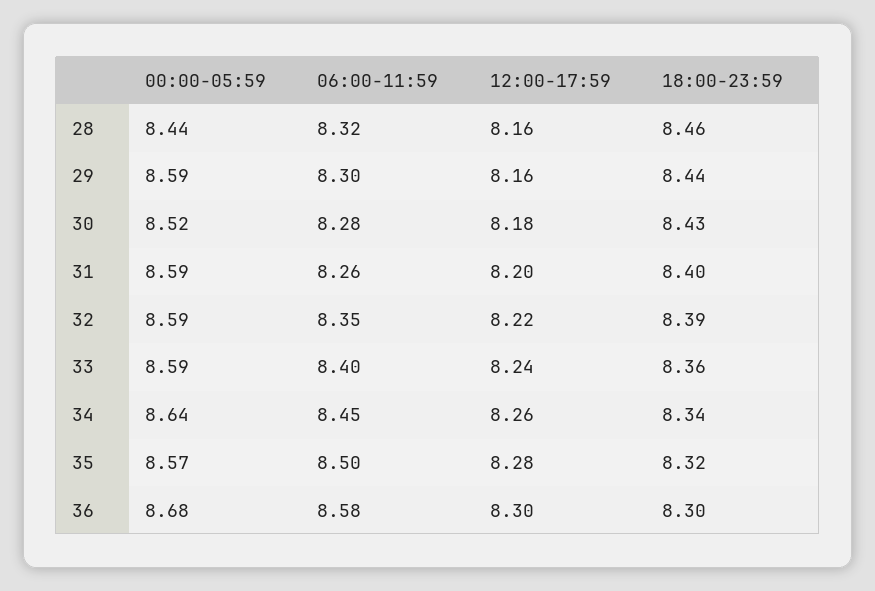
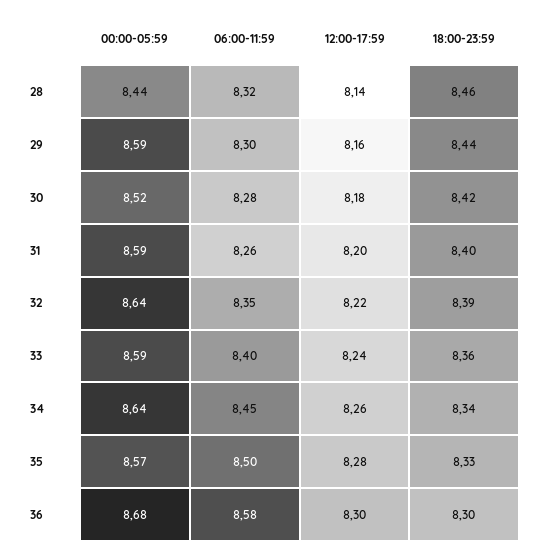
12:00-17:59, 28: 8.16 -> 8.14
18:00-23:59, 30: 8.43 -> 8.42
00:00-05:59, 32: 8.59 -> 8.64
18:00-23:59, 35: 8.32 -> 8.33

